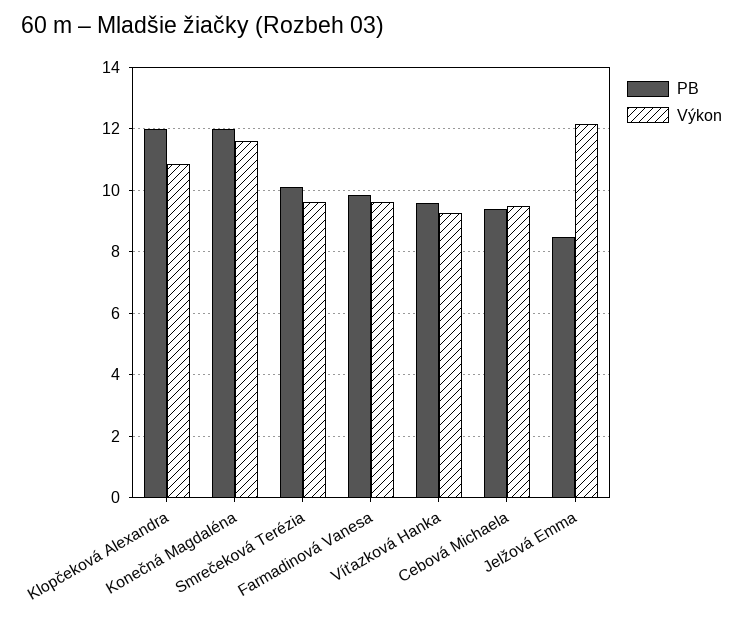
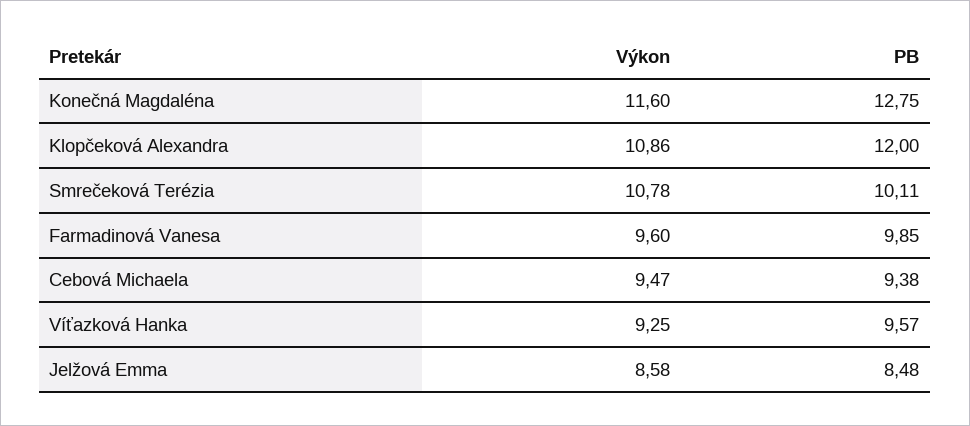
PB, Konečná Magdaléna: 12 -> 12.75
Výkon, Smrečeková Terézia: 9.6 -> 10.78
Výkon, Jelžová Emma: 12.2 -> 8.58

